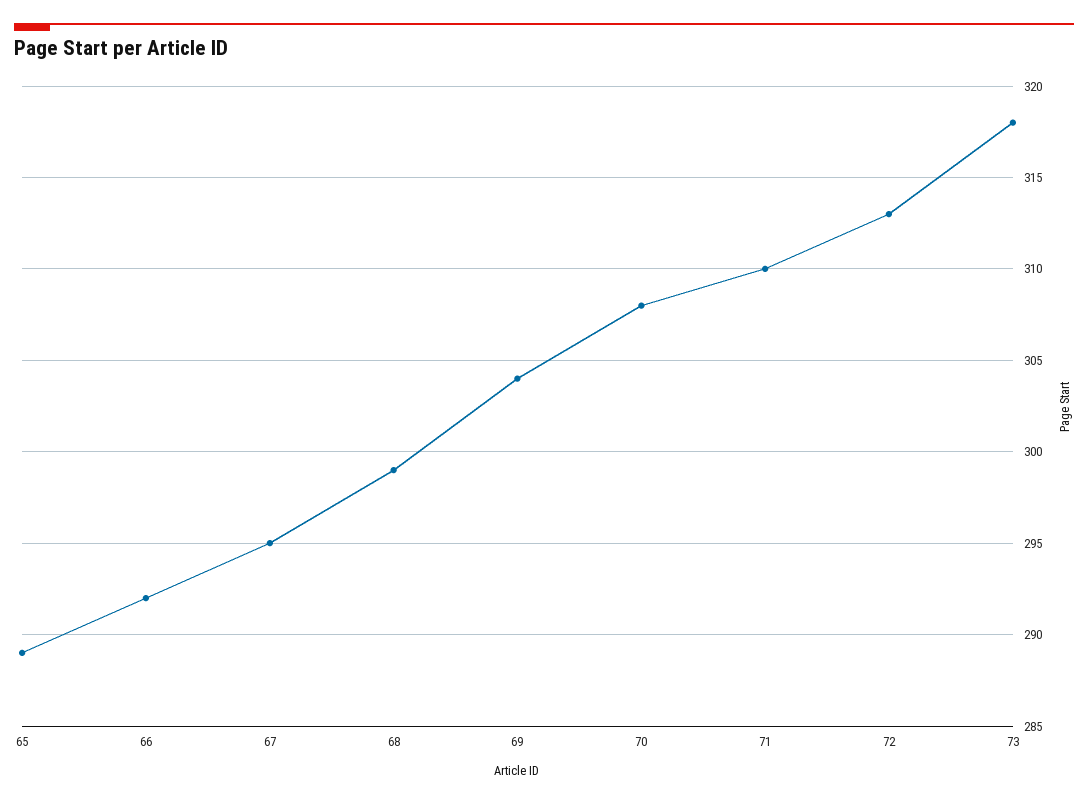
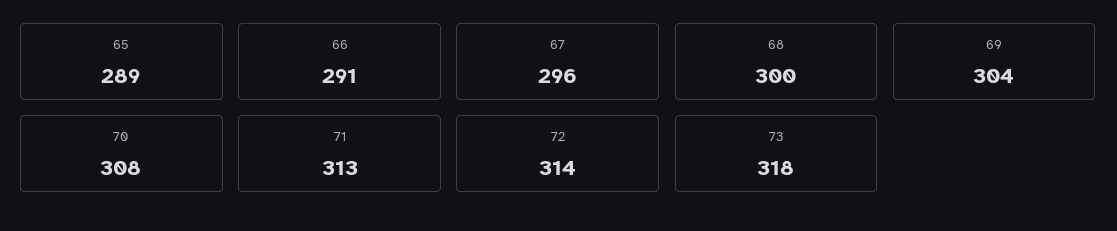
66: 292 -> 291
67: 295 -> 296
68: 299 -> 300
71: 310 -> 313
72: 313 -> 314

